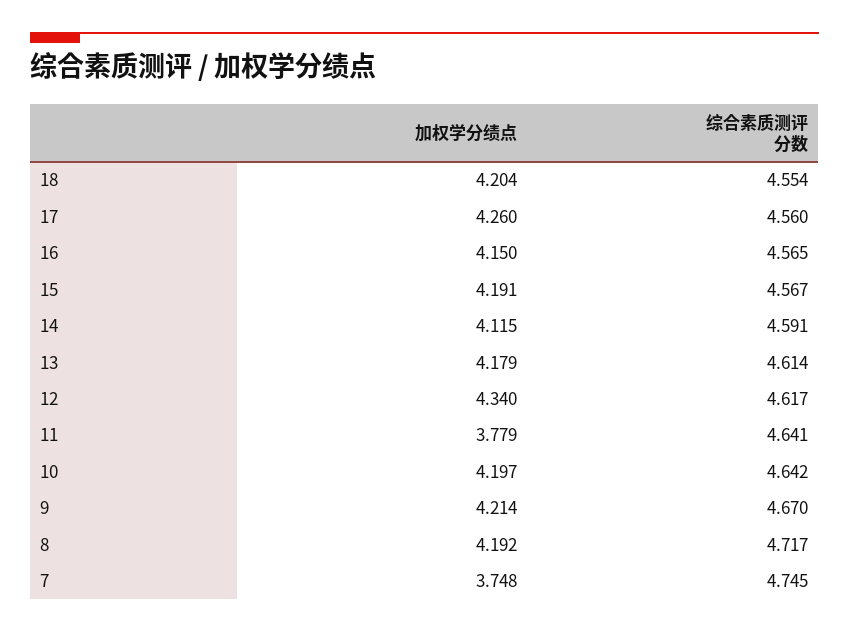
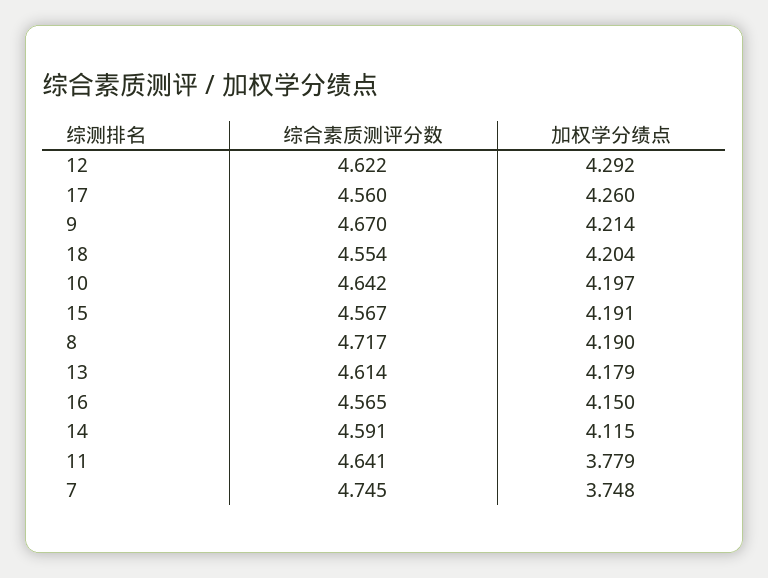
加权学分绩点, 12: 4.34 -> 4.292
综合素质测评分数, 12: 4.617 -> 4.622
加权学分绩点, 8: 4.192 -> 4.19

